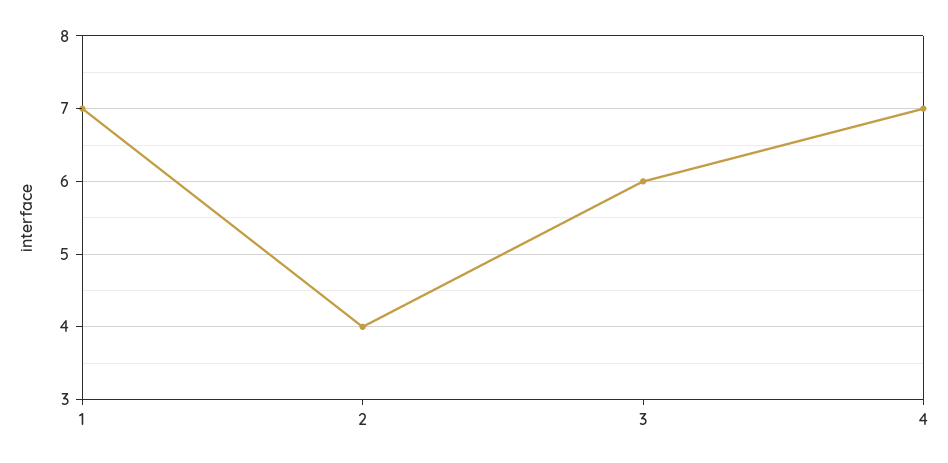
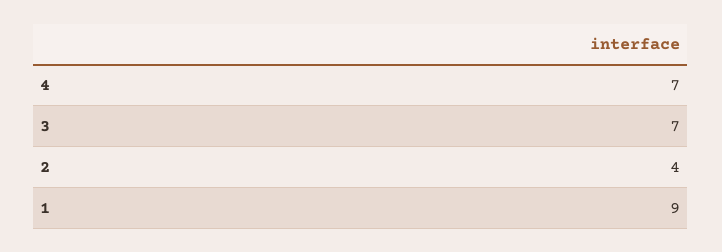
1: 7 -> 9
3: 6 -> 7

